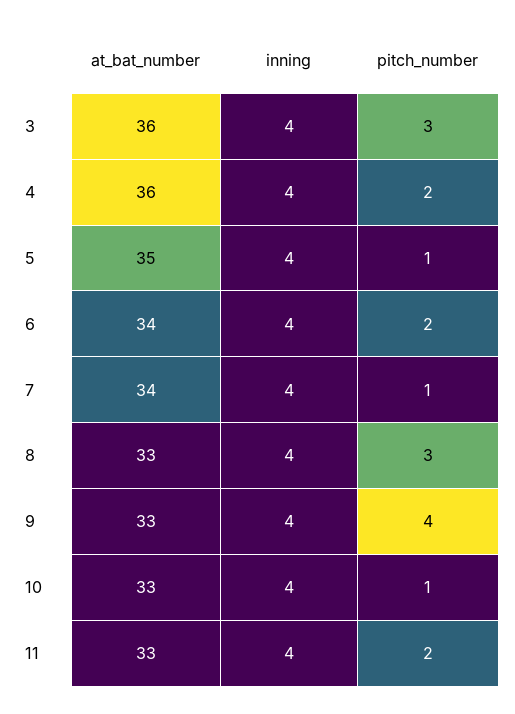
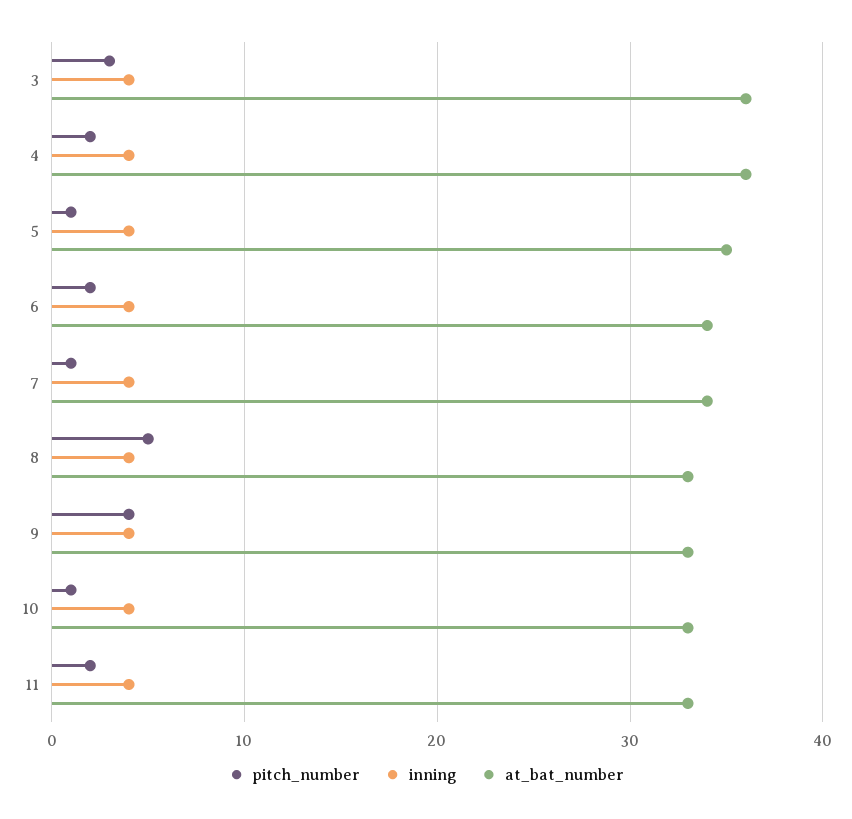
pitch_number, 8: 3 -> 5

